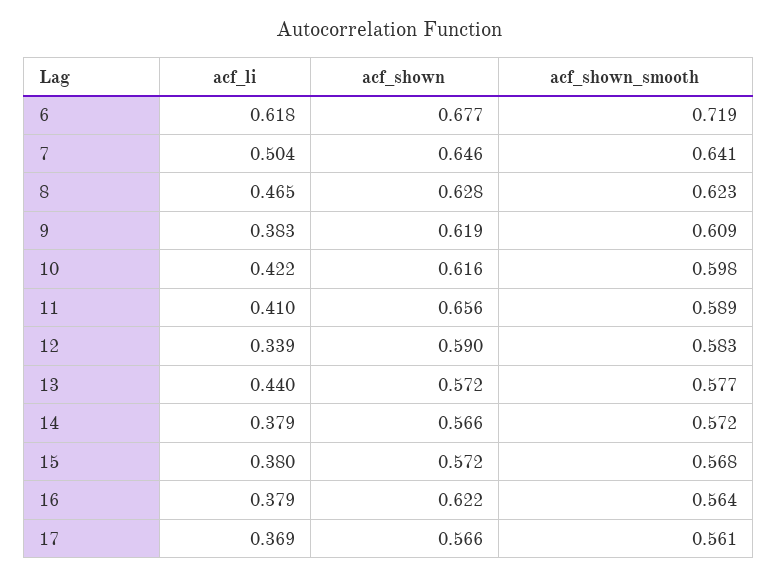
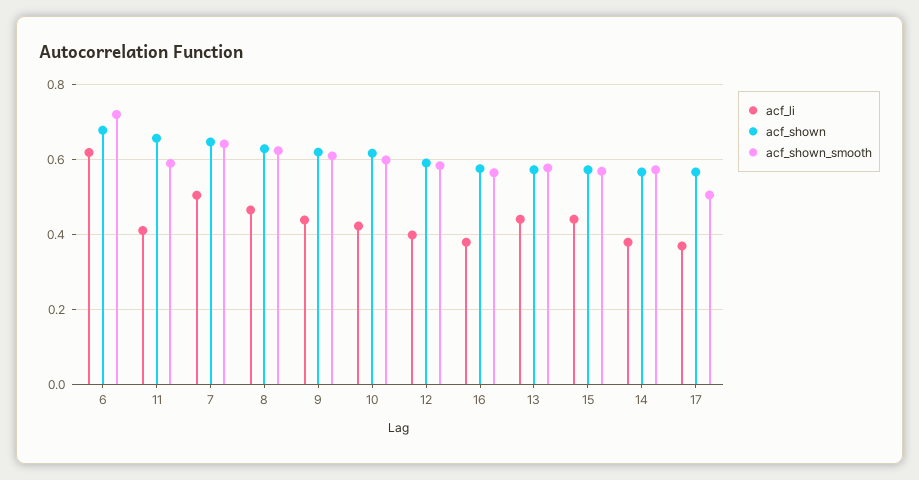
acf_li, 9: 0.383 -> 0.44
acf_li, 12: 0.339 -> 0.4
acf_li, 15: 0.38 -> 0.44
acf_shown, 16: 0.622 -> 0.58
acf_shown_smooth, 17: 0.561 -> 0.5

